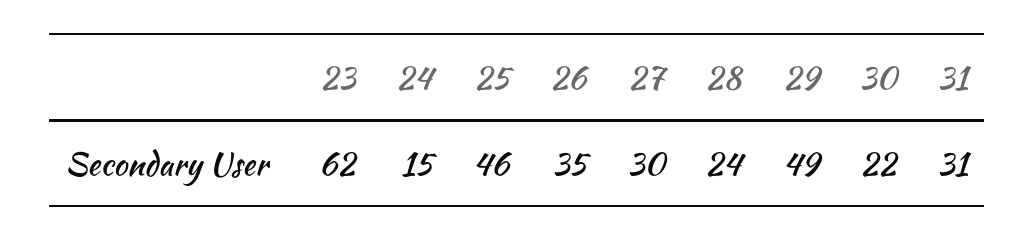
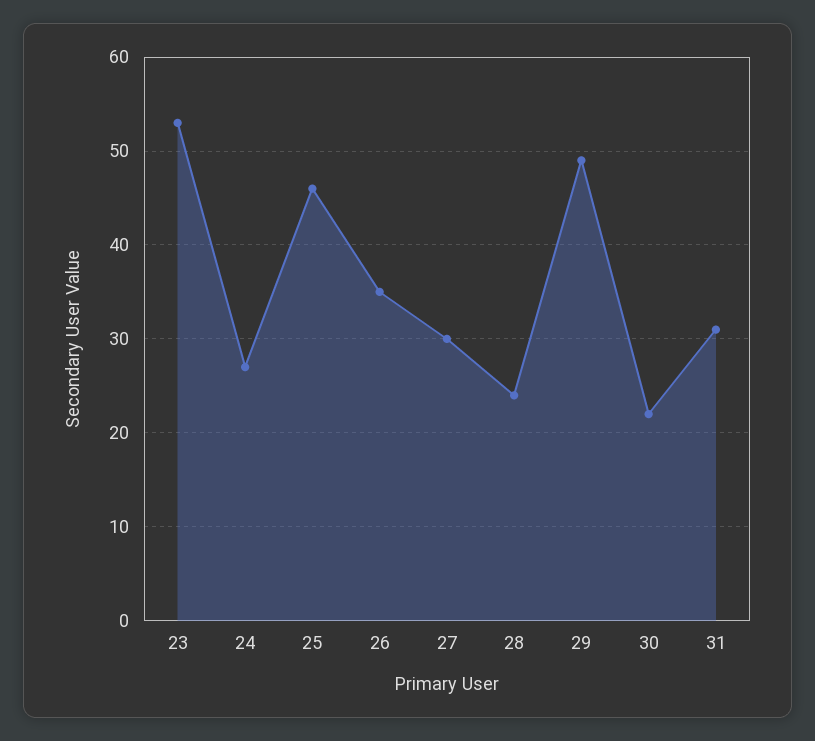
23: 62 -> 53
24: 15 -> 27

